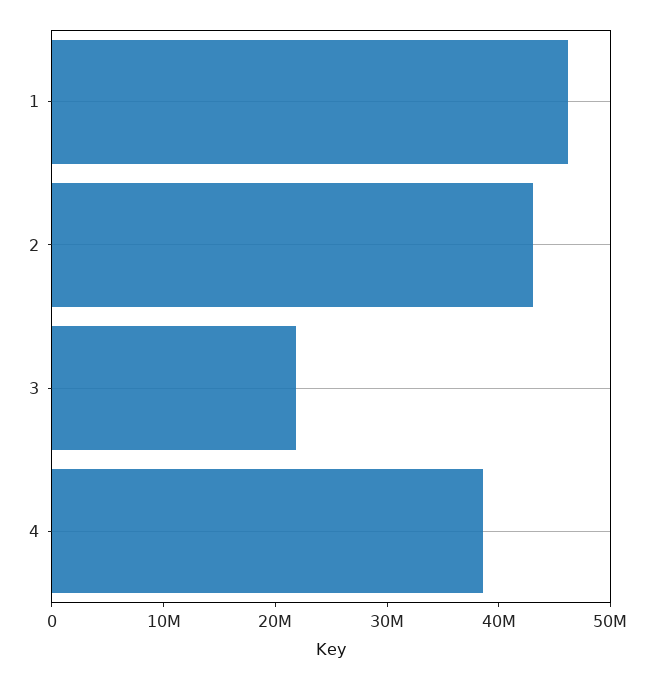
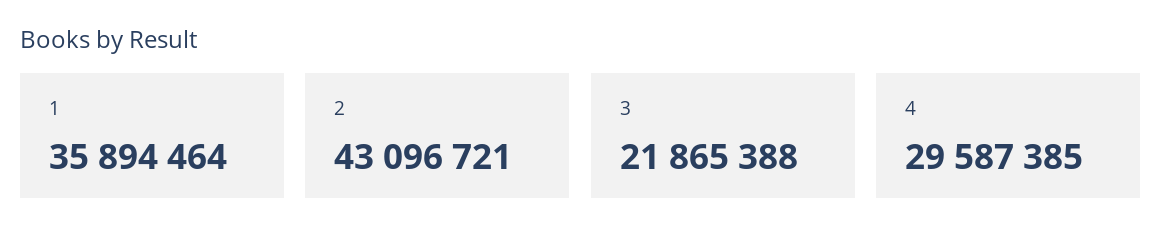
1: 46000000 -> 35894464
4: 38000000 -> 29587385

